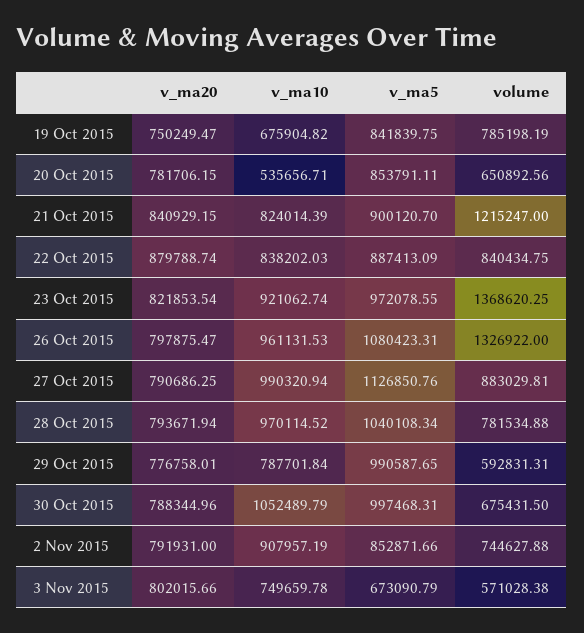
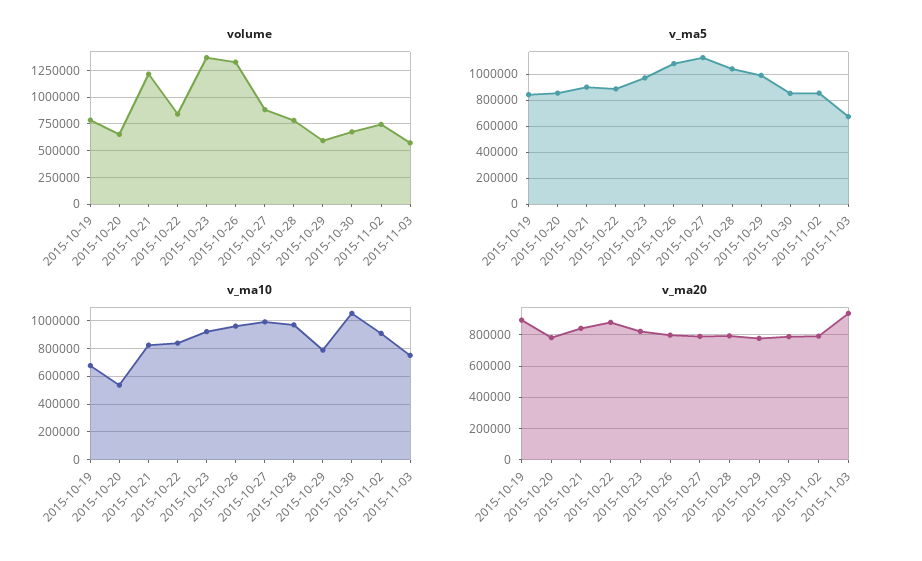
v_ma20, 19 Oct 2015: 750249.47 -> 900000
v_ma5, 30 Oct 2015: 997468.31 -> 850000
v_ma20, 3 Nov 2015: 802015.66 -> 950000

